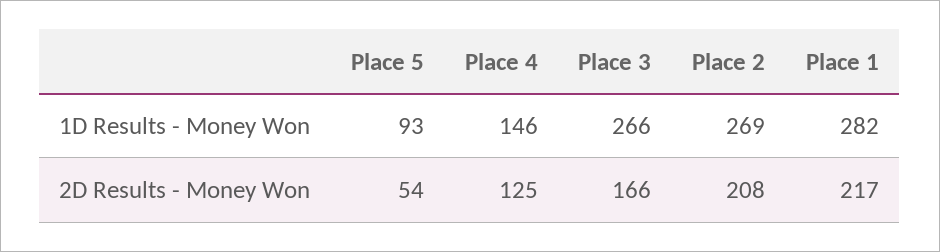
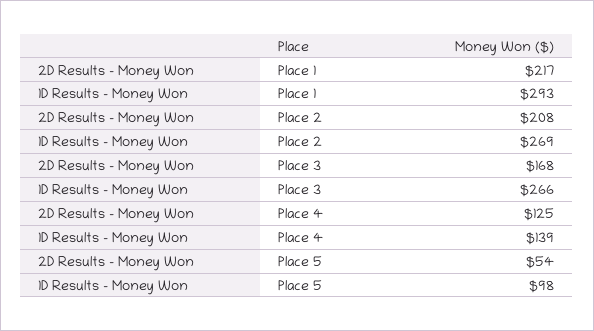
Place 5, 1D Results - Money Won: 93 -> 98
Place 4, 1D Results - Money Won: 146 -> 139
Place 1, 1D Results - Money Won: 282 -> 293
Place 3, 2D Results - Money Won: 166 -> 168

